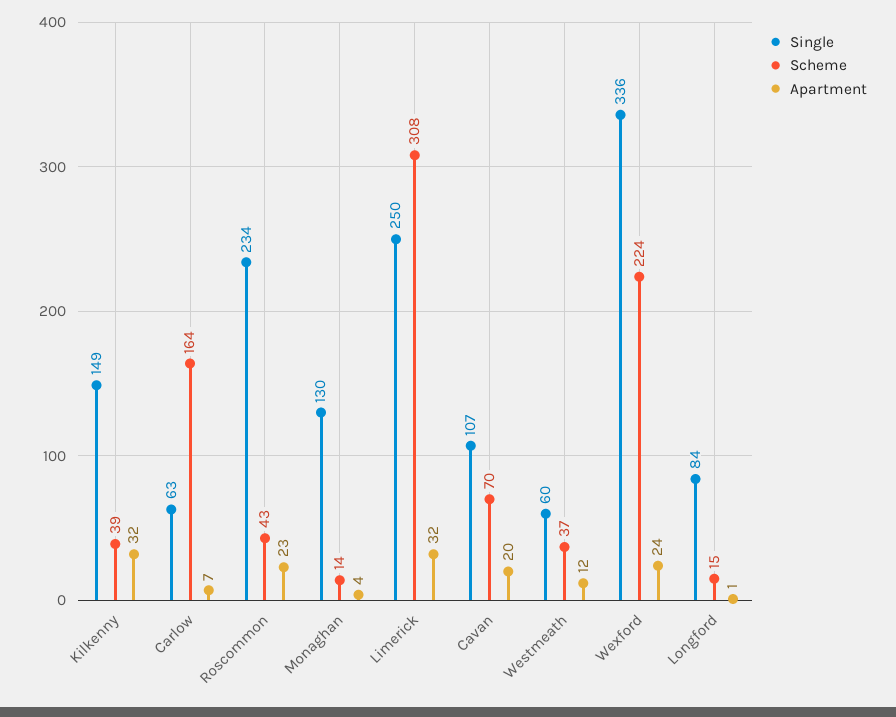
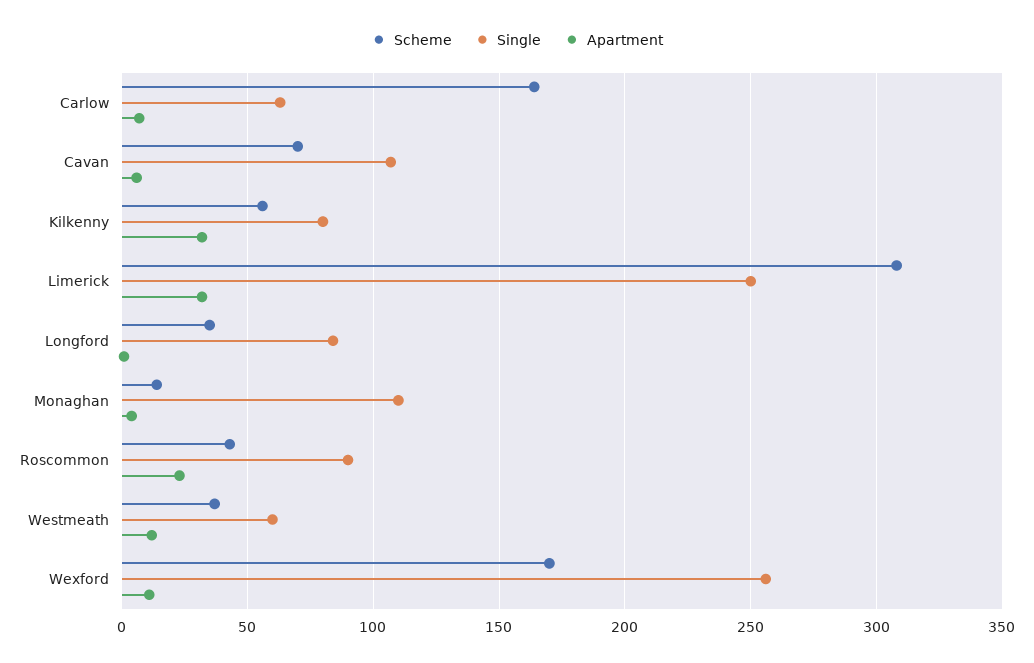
Single, Kilkenny: 149 -> 80
Scheme, Kilkenny: 39 -> 55
Single, Roscommon: 234 -> 90
Single, Monaghan: 130 -> 110
Apartment, Cavan: 20 -> 5
Single, Wexford: 336 -> 255
Scheme, Wexford: 224 -> 170
Apartment, Wexford: 24 -> 10
Scheme, Longford: 15 -> 35

